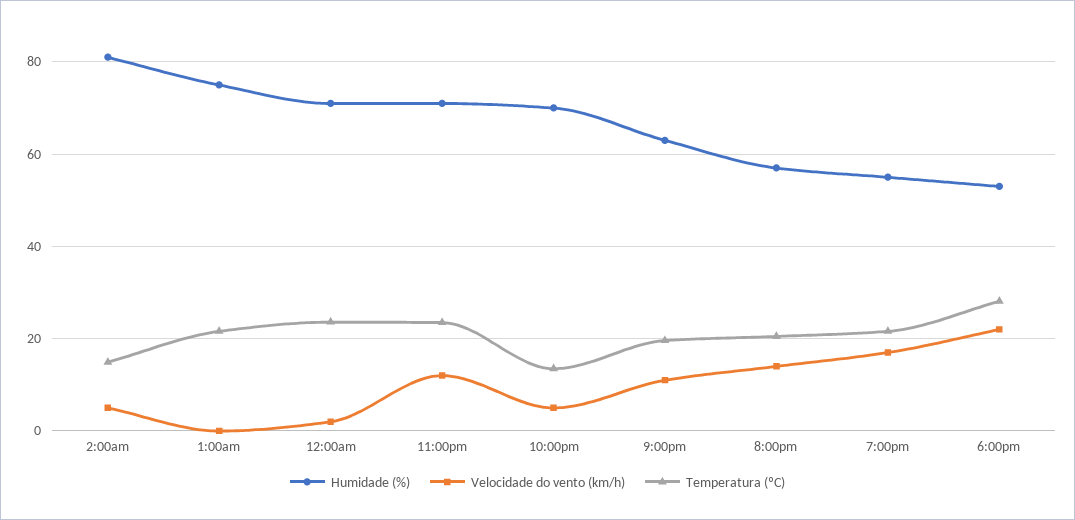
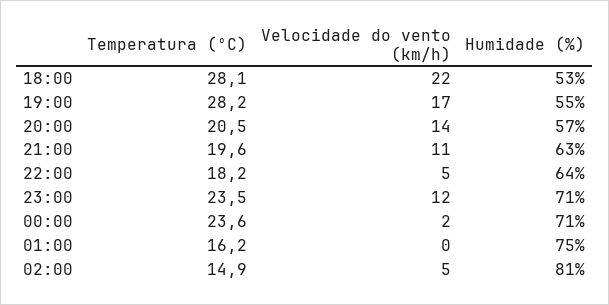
Temperatura (ºC), 1:00am: 22 -> 16.2
Humidade (%), 10:00pm: 70 -> 64
Temperatura (ºC), 10:00pm: 14 -> 18.2
Temperatura (ºC), 7:00pm: 22 -> 28.2

